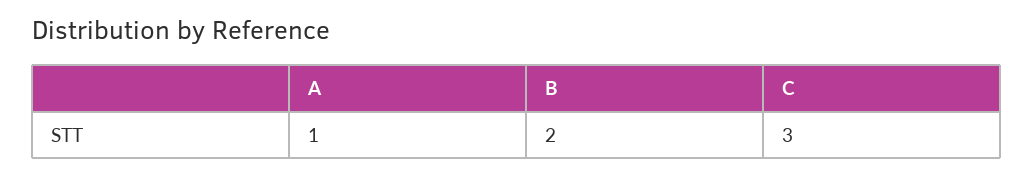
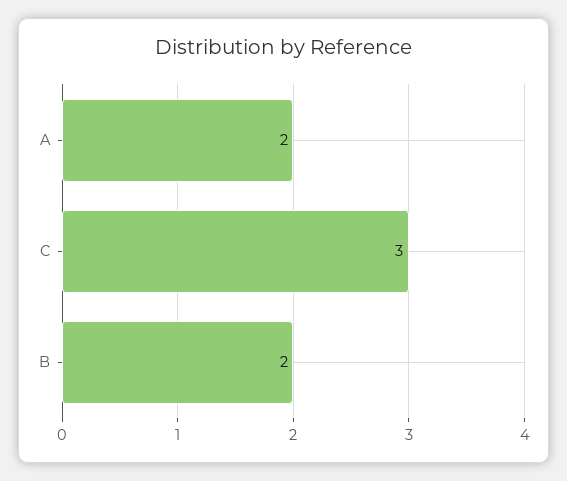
A: 1 -> 2

